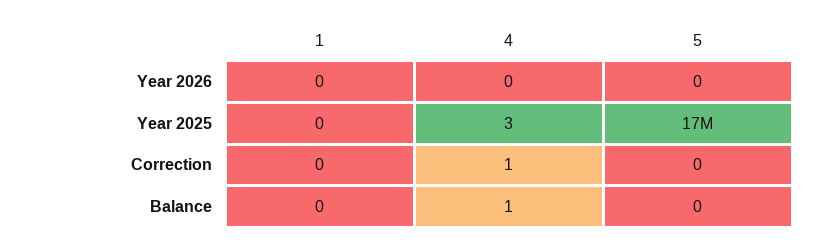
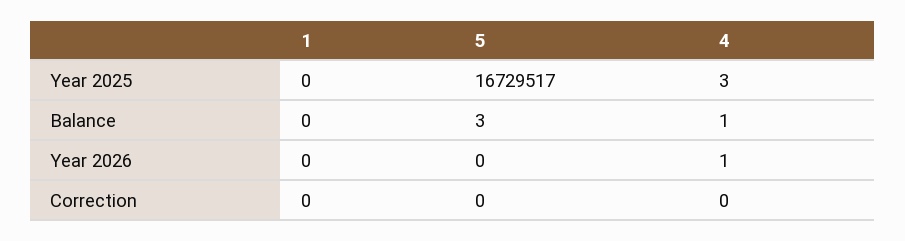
4, Year 2026: 0 -> 1
4, Correction: 1 -> 0
5, Balance: 0 -> 3

